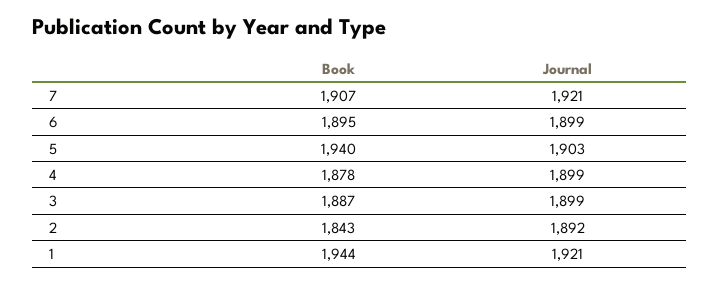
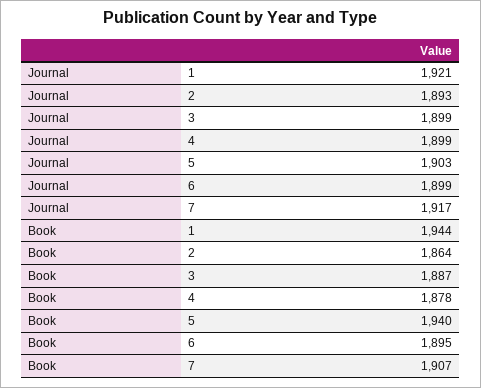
Journal, 7: 1921 -> 1917
Book, 2: 1843 -> 1864
Journal, 2: 1892 -> 1893

